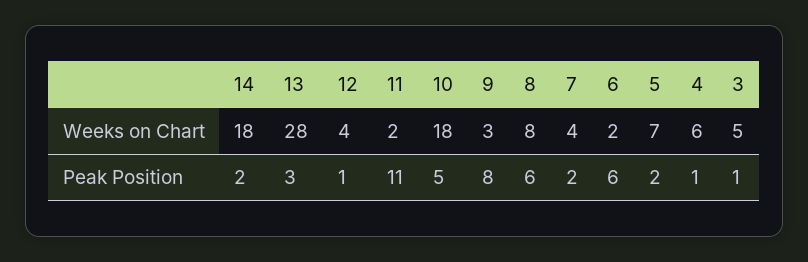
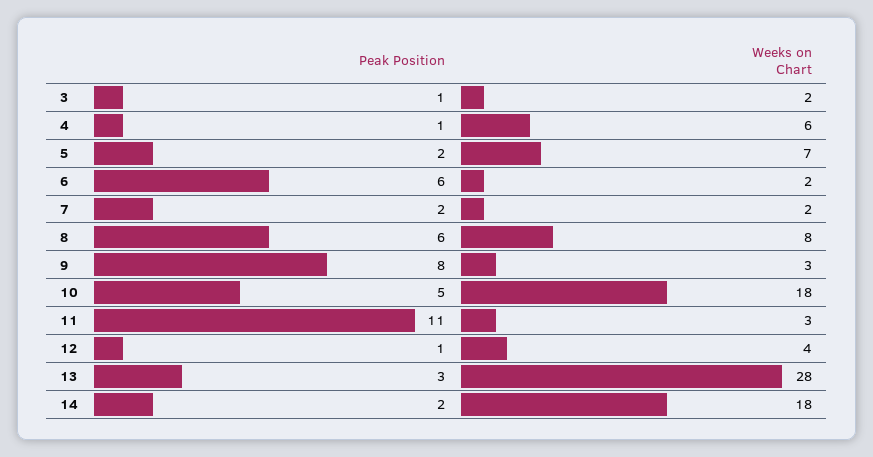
11, Weeks on Chart: 2 -> 3
7, Weeks on Chart: 4 -> 2
3, Weeks on Chart: 5 -> 2

